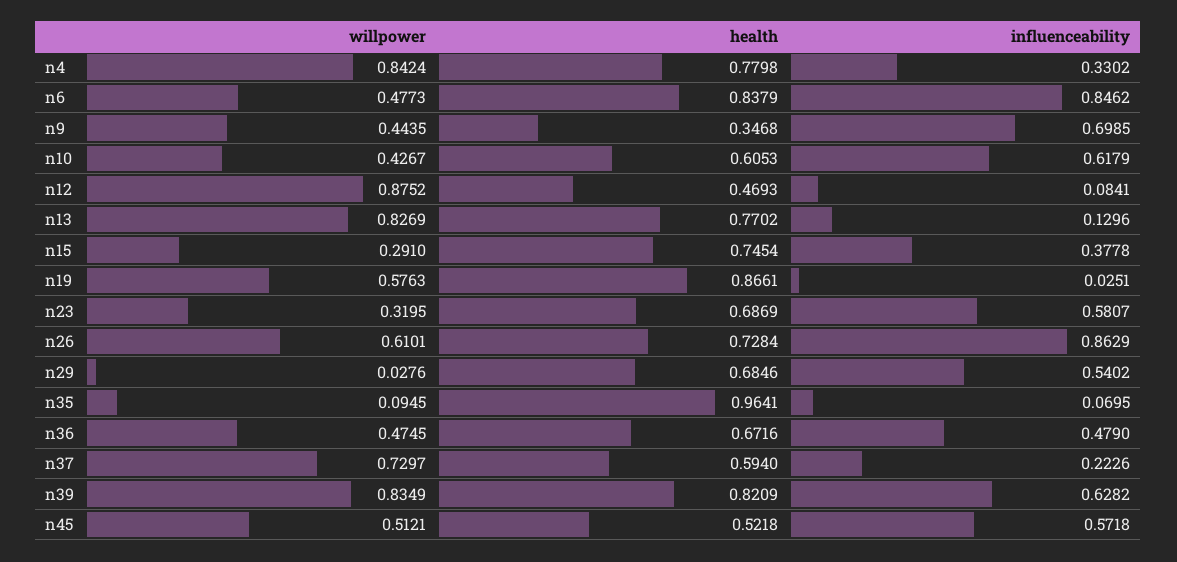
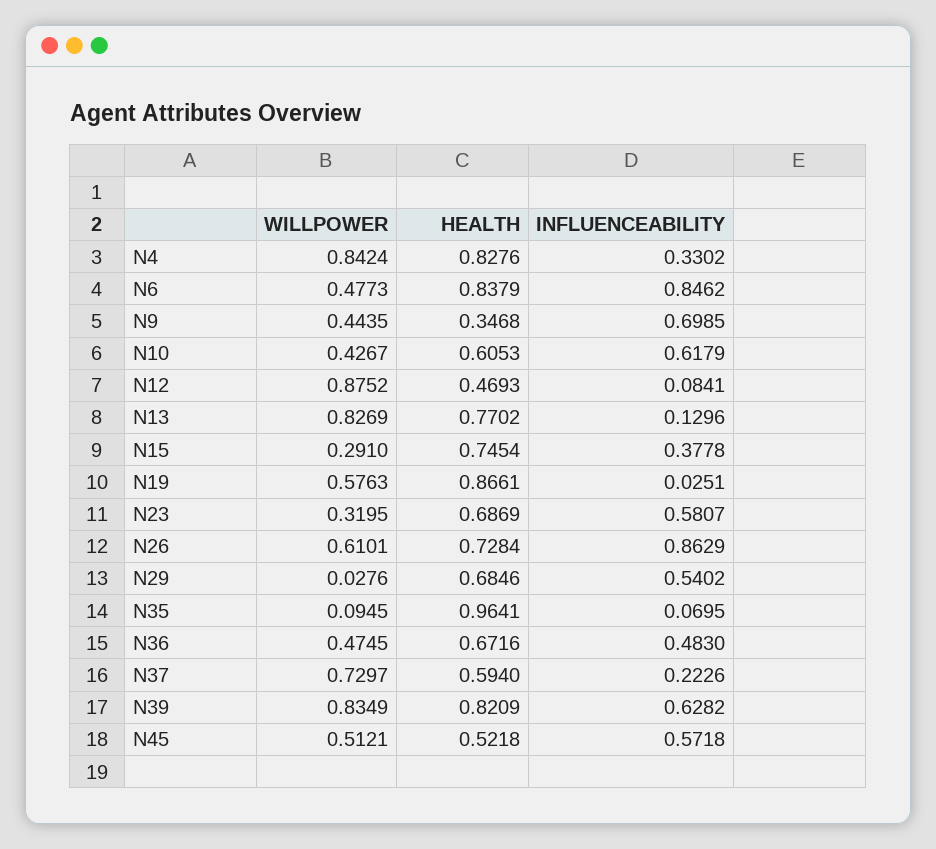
health, n4: 0.7798 -> 0.8276
influenceability, n36: 0.479 -> 0.483

